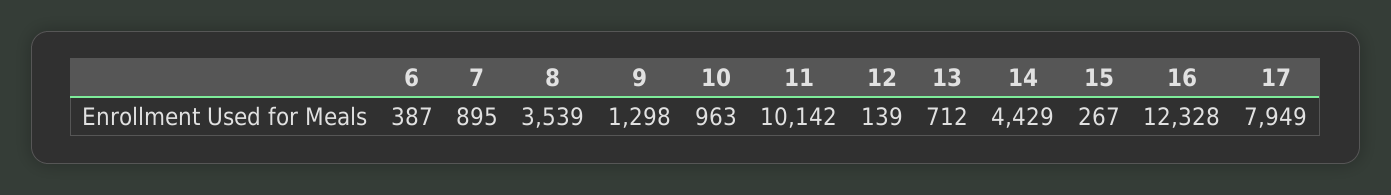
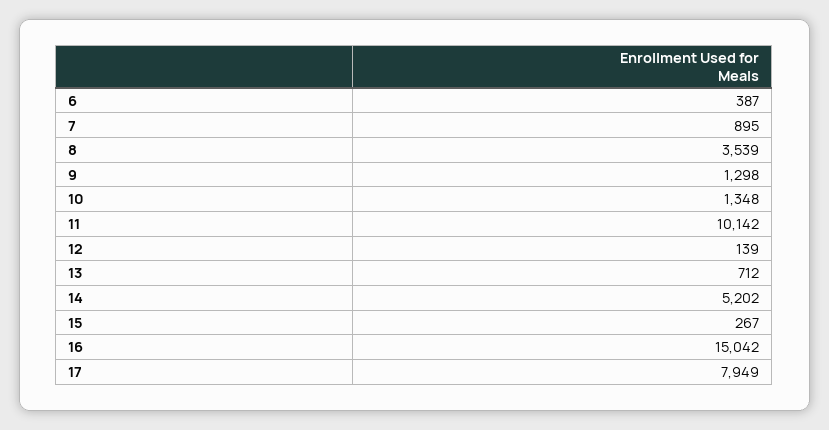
10: 963 -> 1348
14: 4429 -> 5202
16: 12328 -> 15042

